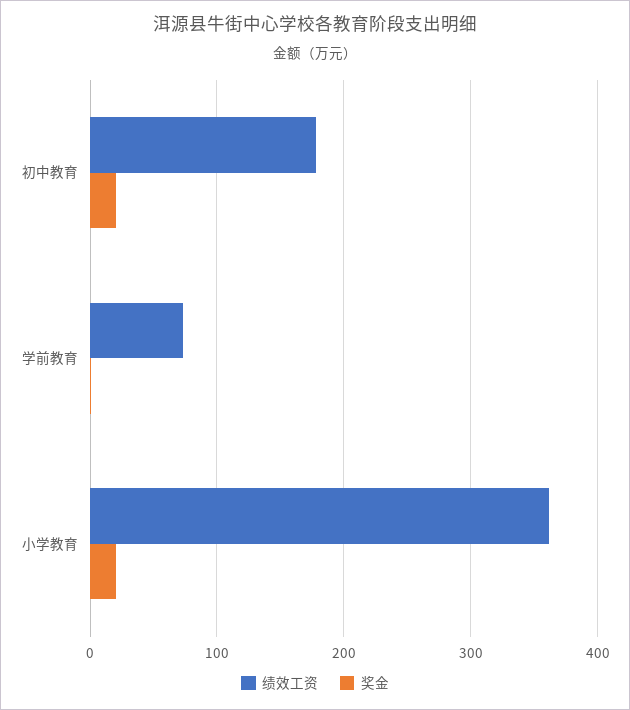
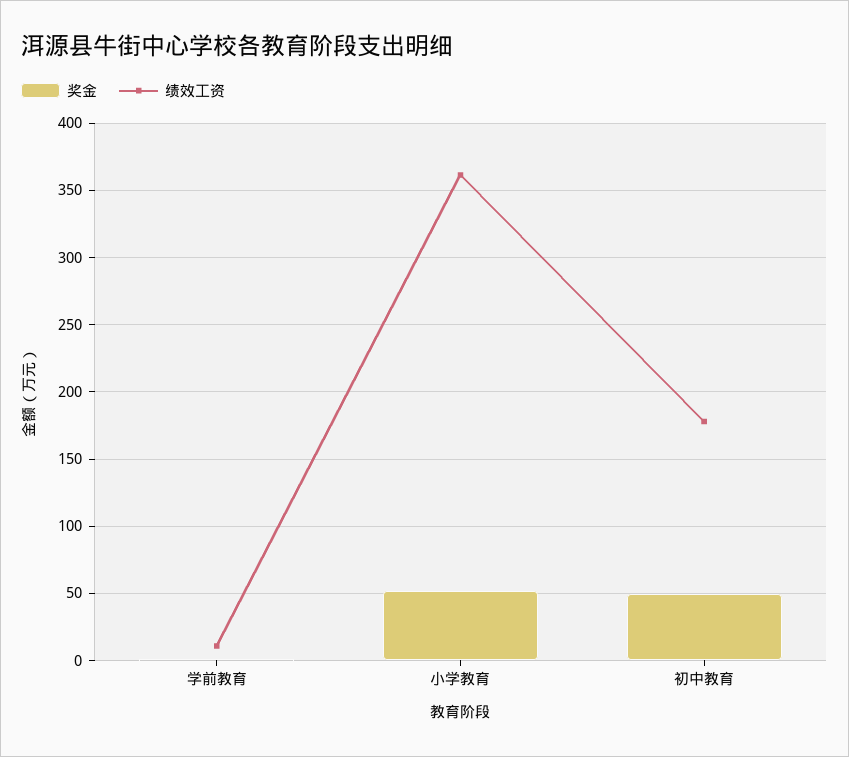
奖金, 初中教育: 20 -> 50
绩效工资, 学前教育: 70 -> 10
奖金, 小学教育: 20 -> 50

